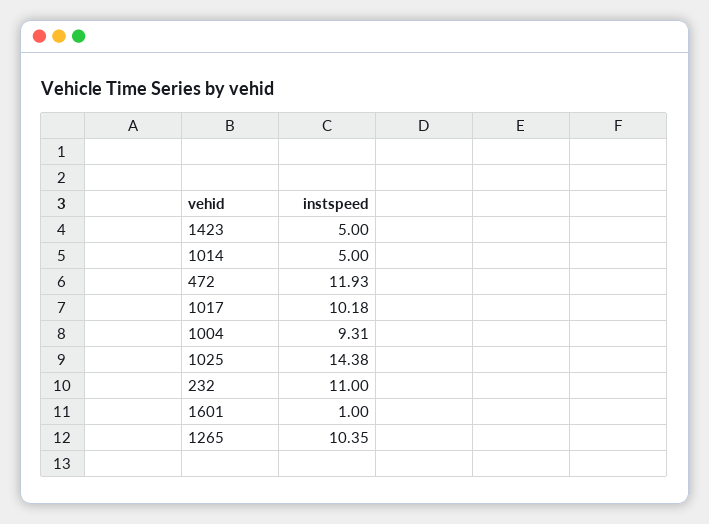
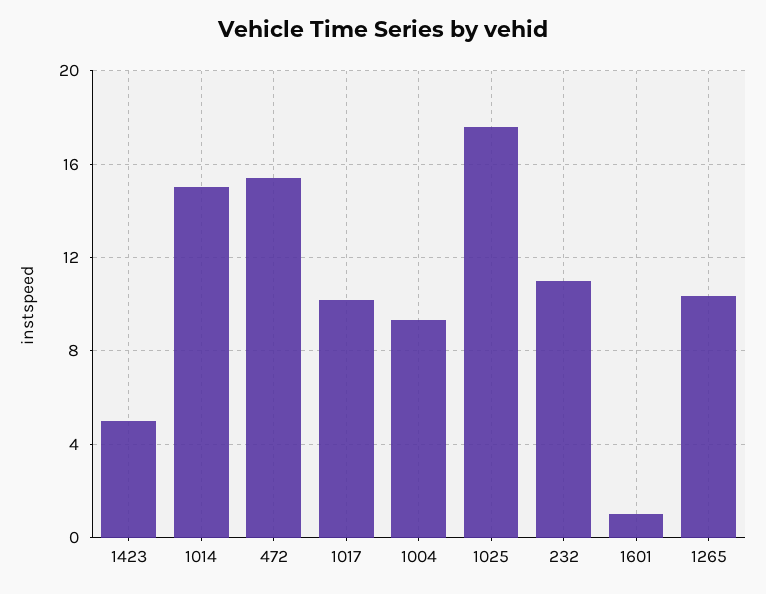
1014: 5 -> 15
472: 11.93 -> 15.5
1025: 14.38 -> 17.5

